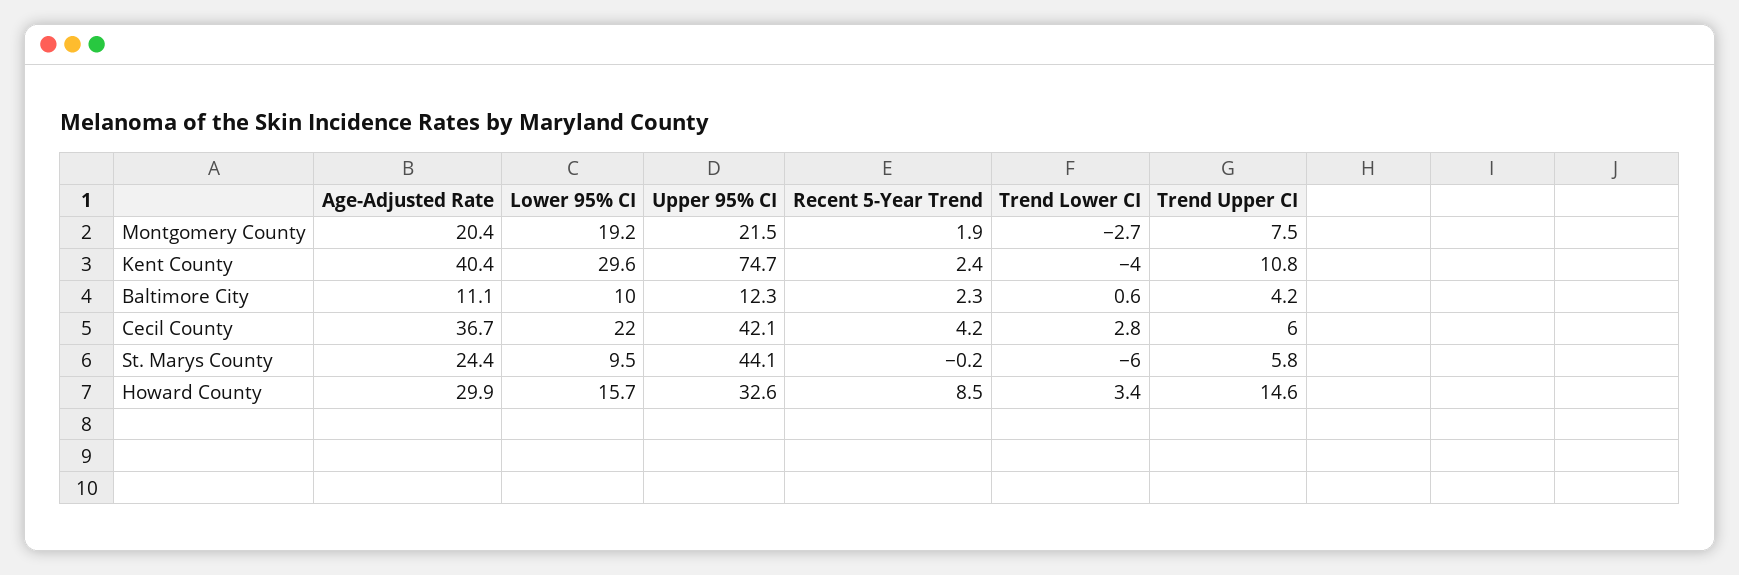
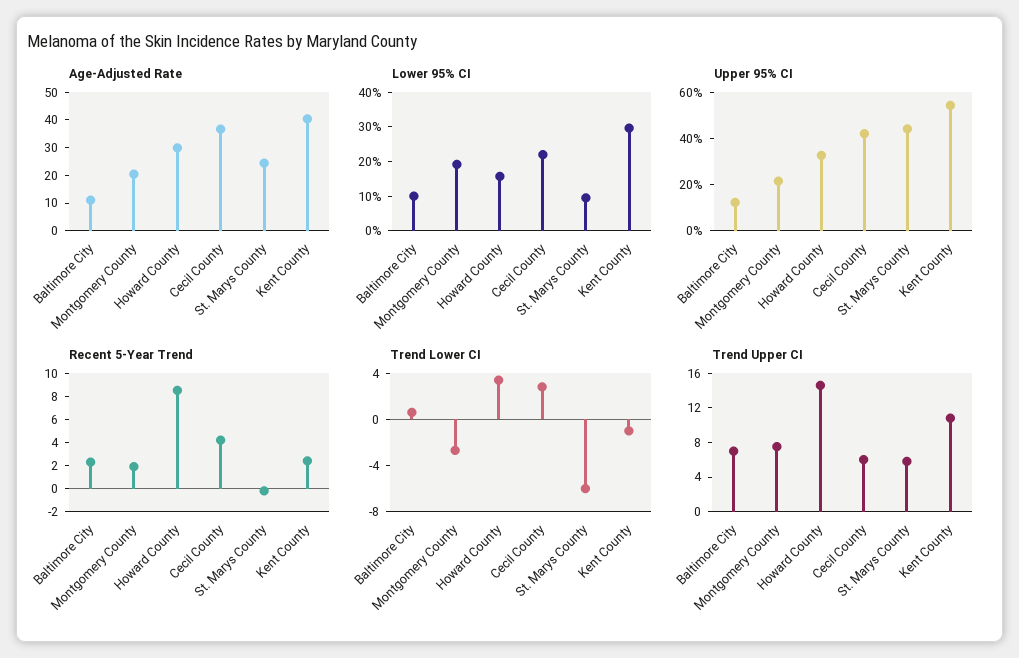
Upper 95% CI, Kent County: 74.7 -> 55
Trend Lower CI, Kent County: -4 -> -1
Trend Upper CI, Baltimore City: 4.2 -> 7

